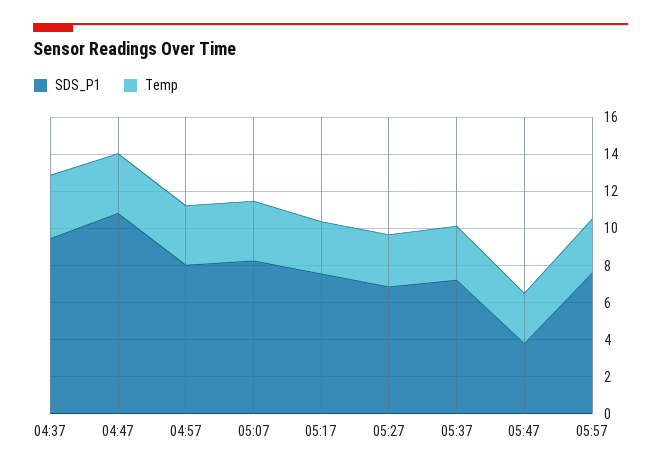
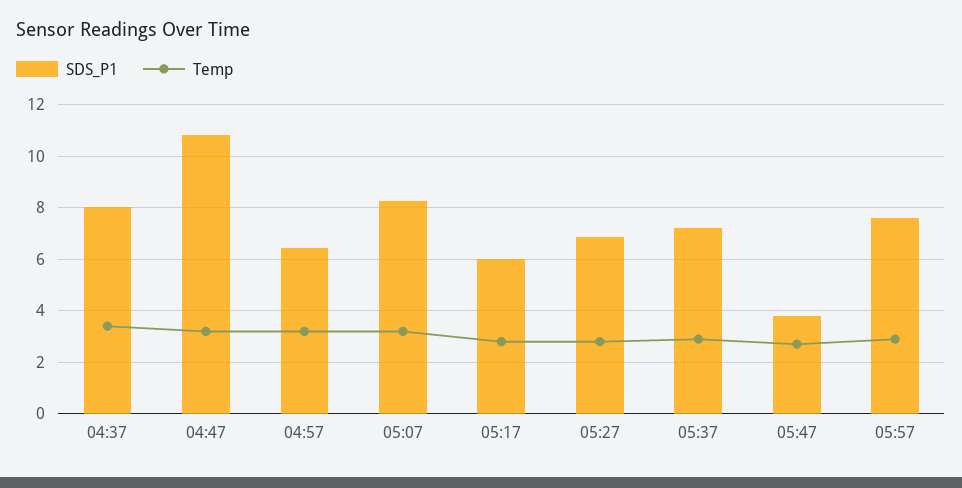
SDS_P1, 04:37: 9.5 -> 8
SDS_P1, 04:57: 8 -> 6.5
SDS_P1, 05:17: 7.5 -> 6

